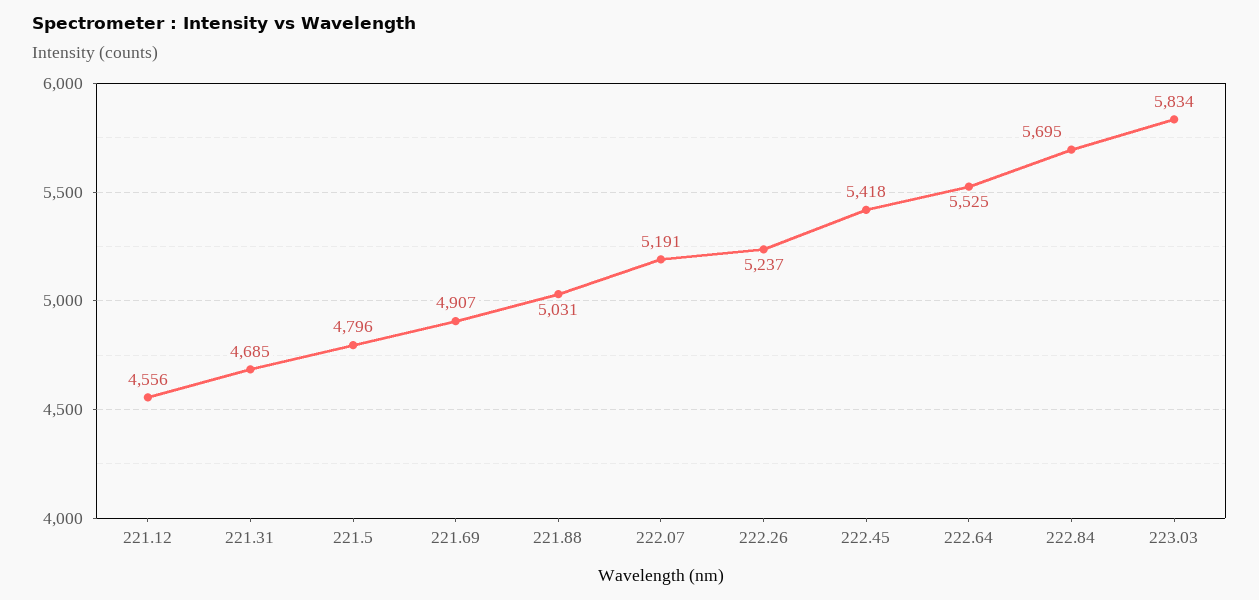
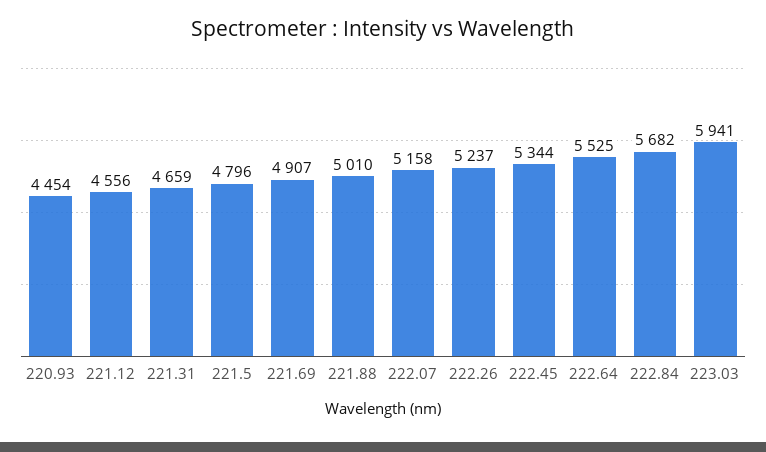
221.31: 4685 -> 4659
221.88: 5031 -> 5010
222.07: 5191 -> 5158
222.45: 5418 -> 5344
222.84: 5695 -> 5682
223.03: 5834 -> 5941
220.93: none -> 4454

